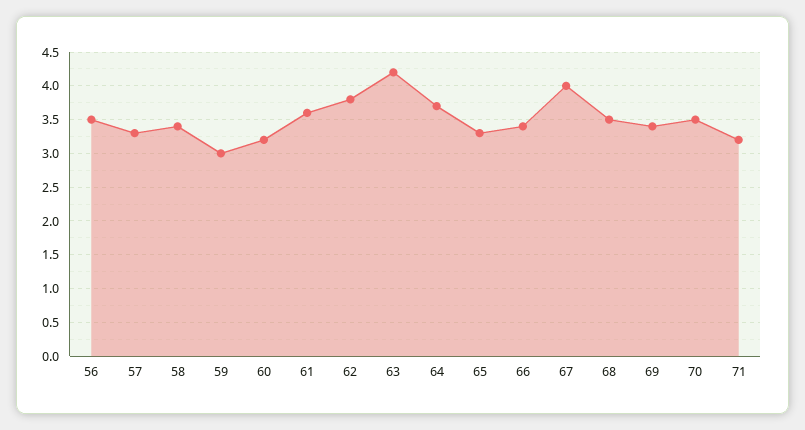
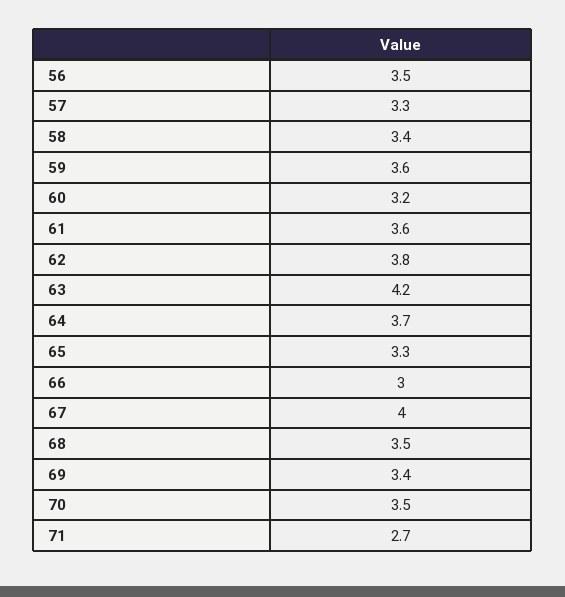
59: 3 -> 3.6
66: 3.4 -> 3
71: 3.2 -> 2.7

